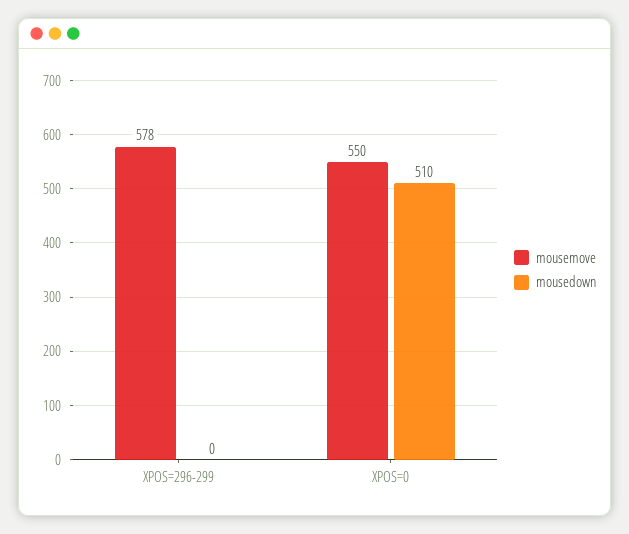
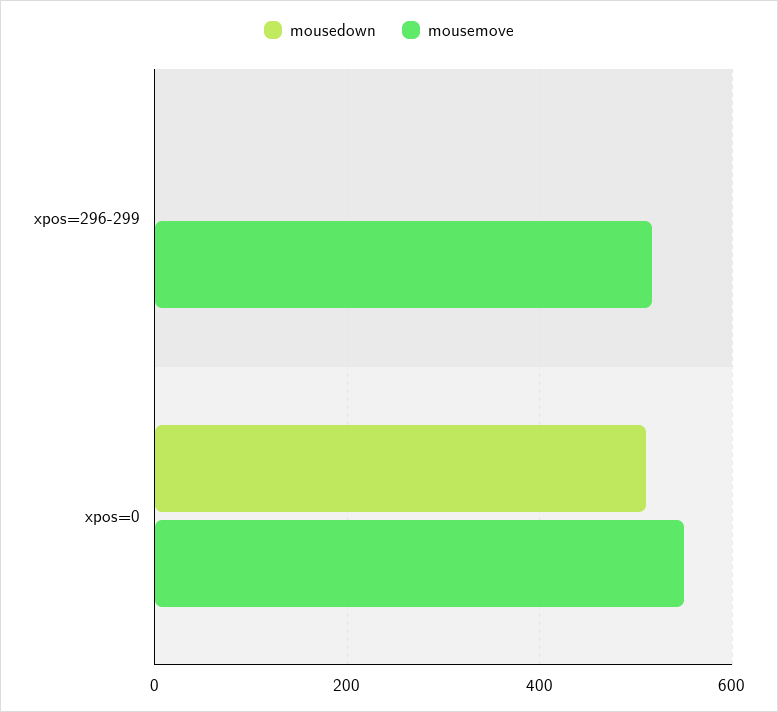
mousemove, XPOS=296-299: 578 -> 520

